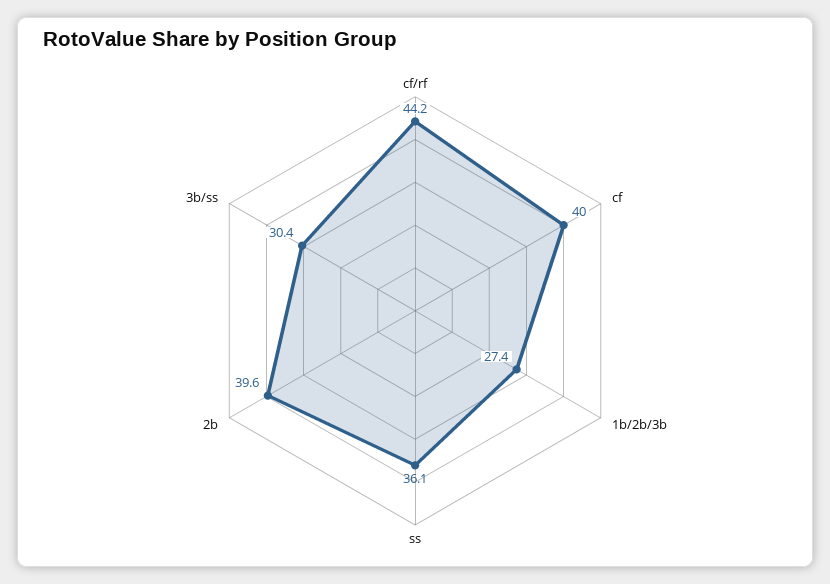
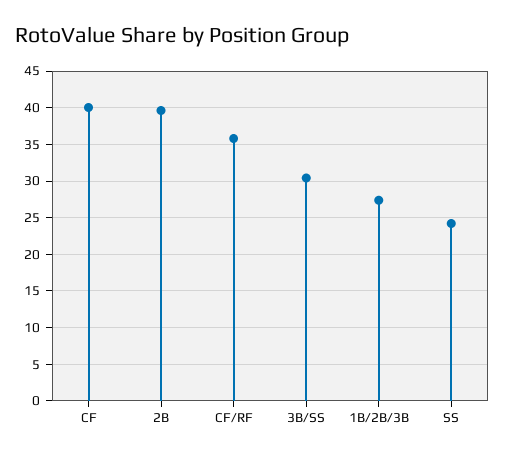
cf/rf: 44.2 -> 36
ss: 36.1 -> 24

